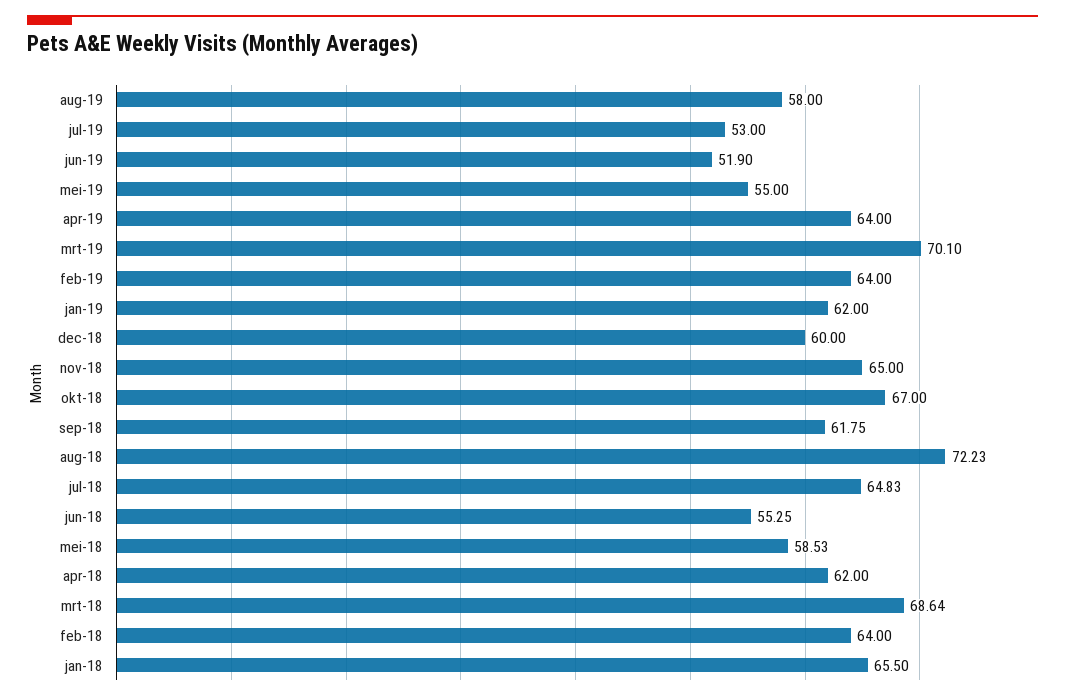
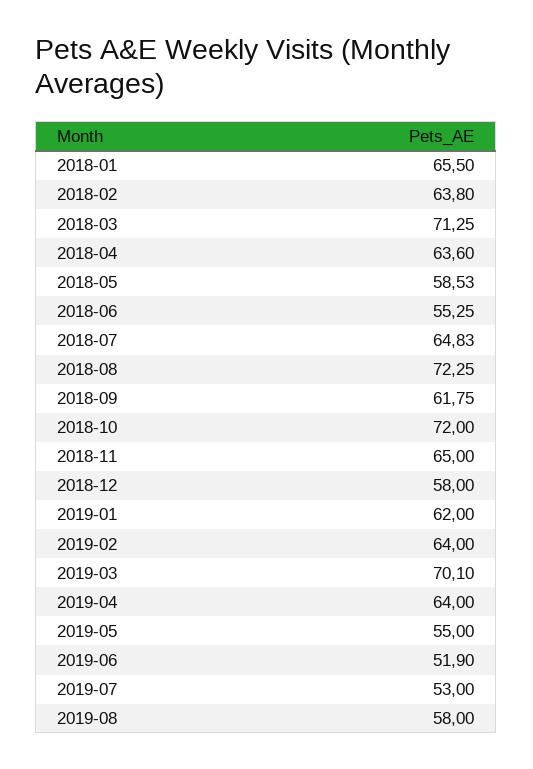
dec-18: 60 -> 58
okt-18: 67 -> 72
aug-18: 72.23 -> 72.25
apr-18: 62 -> 63.6
mrt-18: 68.64 -> 71.25
feb-18: 64 -> 63.8

